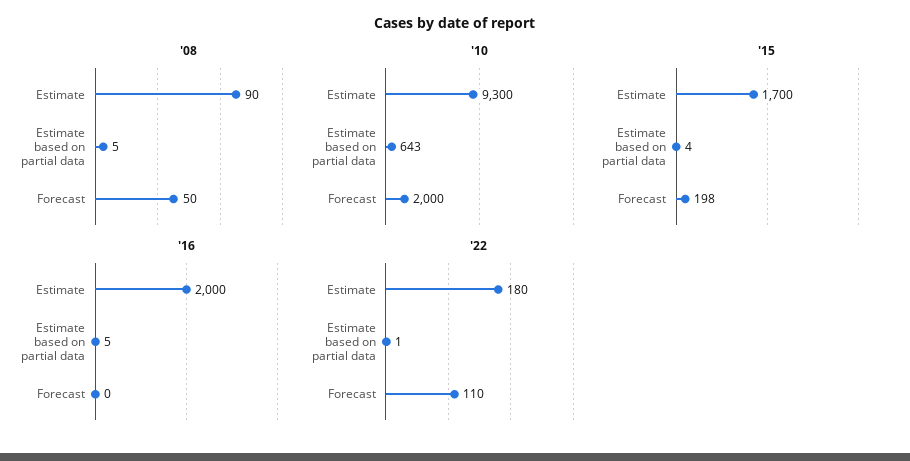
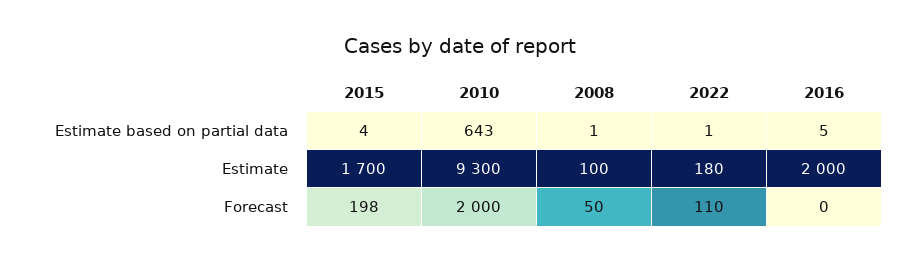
'08, Estimate: 90 -> 100
'08, Estimate based on partial data: 5 -> 1

